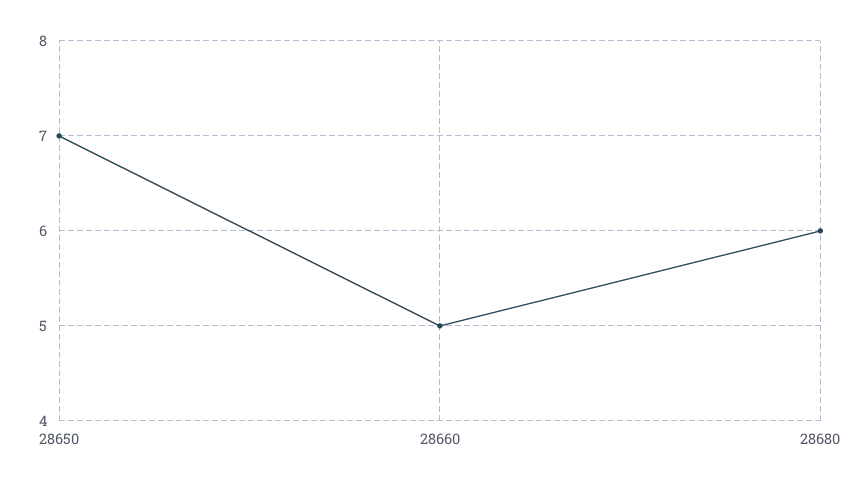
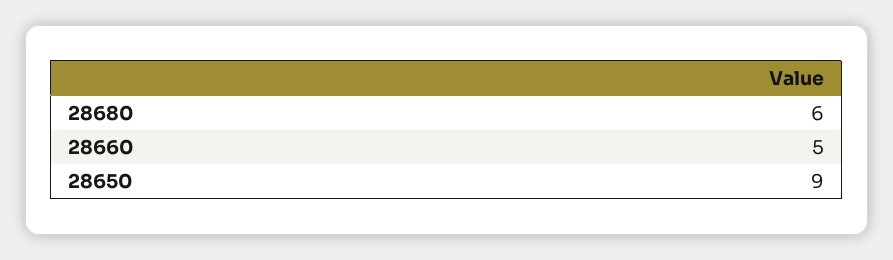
28650: 7 -> 9

